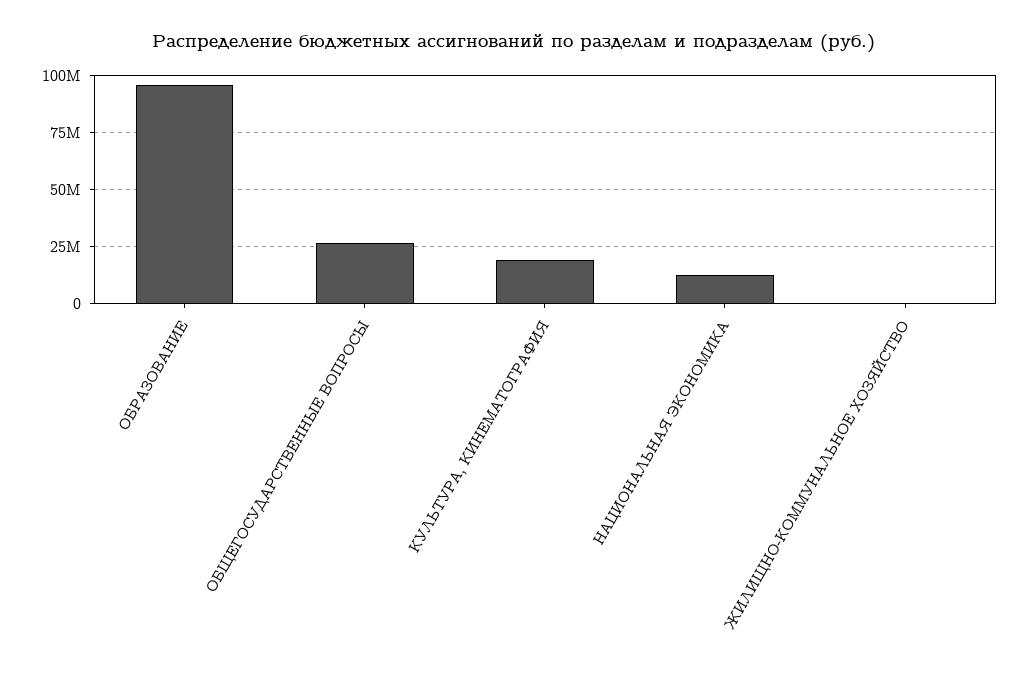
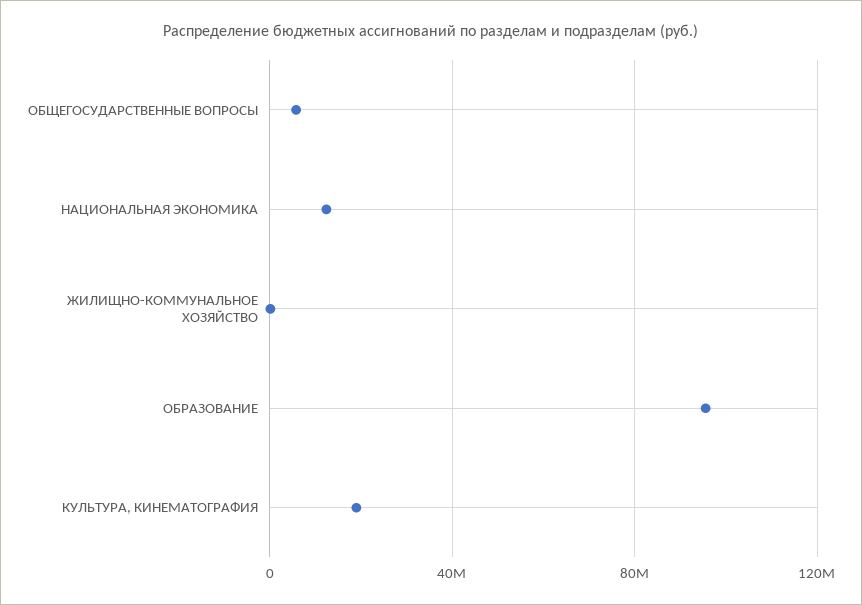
ОБЩЕГОСУДАРСТВЕННЫЕ ВОПРОСЫ: 25000000 -> 5000000

